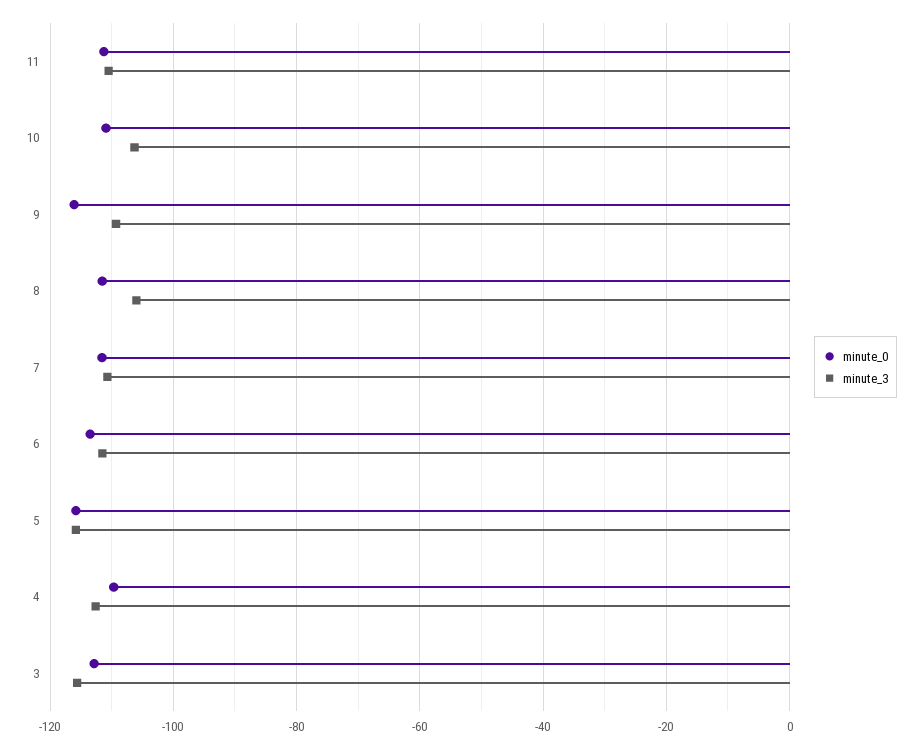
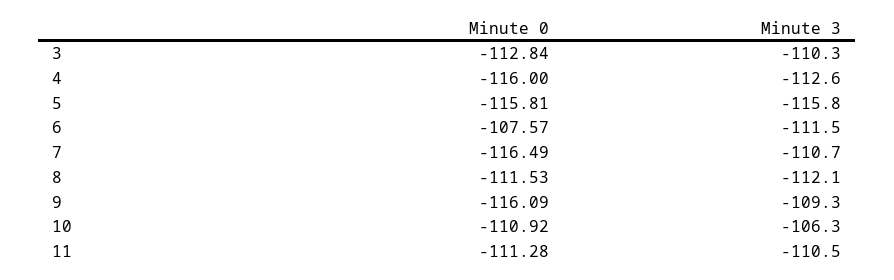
minute_3, 8: -106 -> -112.1
minute_0, 7: -112 -> -116.49
minute_0, 6: -114 -> -107.57
minute_0, 4: -110 -> -116
minute_3, 3: -116 -> -110.3

